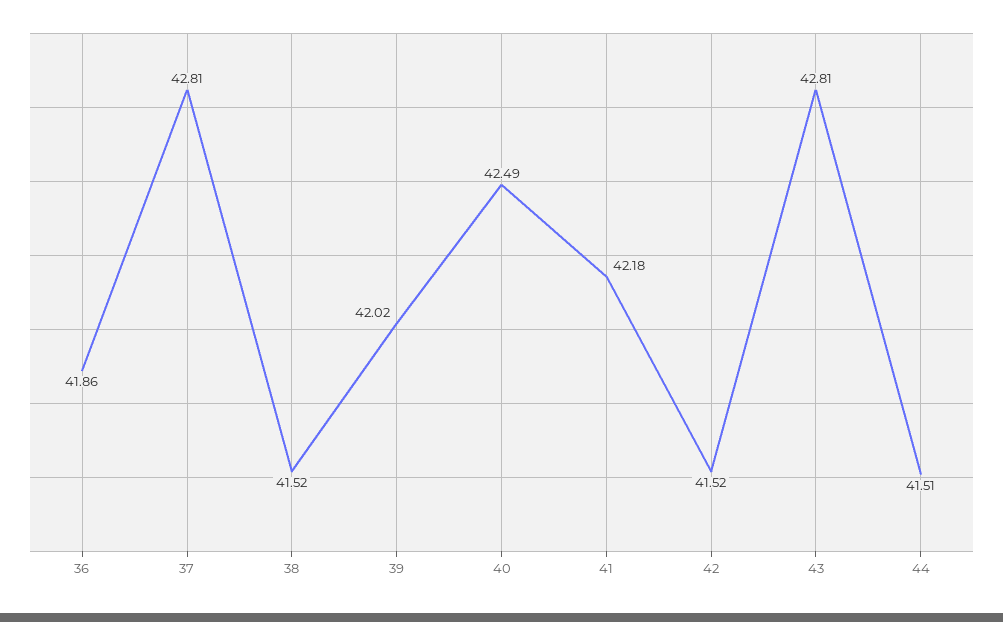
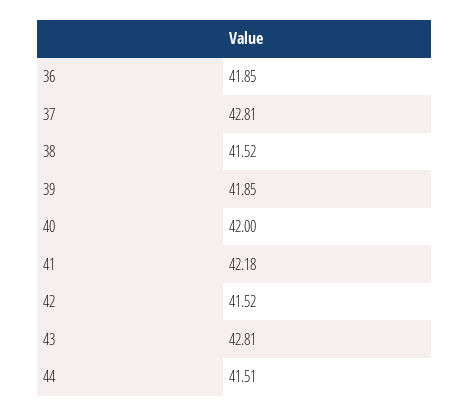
36: 41.86 -> 41.85
39: 42.02 -> 41.85
40: 42.49 -> 42

